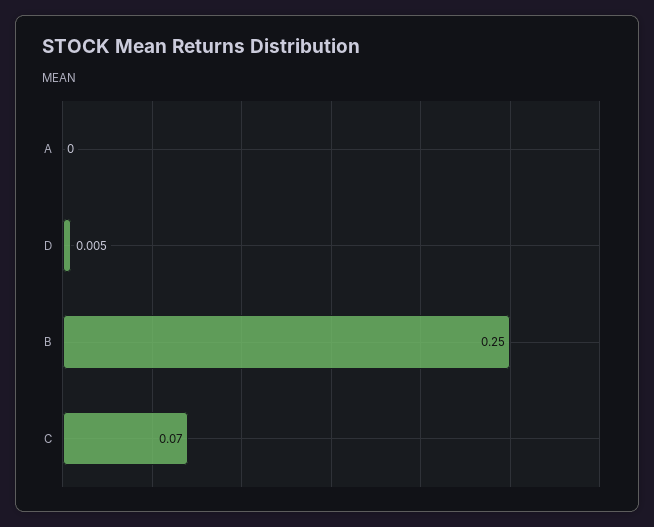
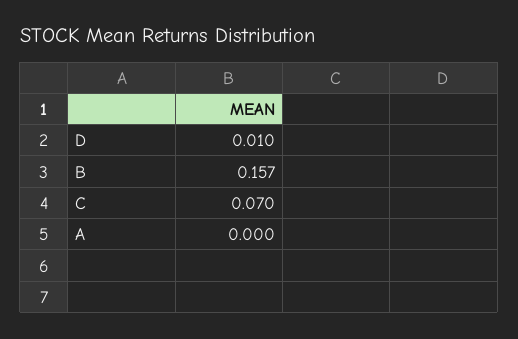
D: 0.005 -> 0.01
B: 0.25 -> 0.157

